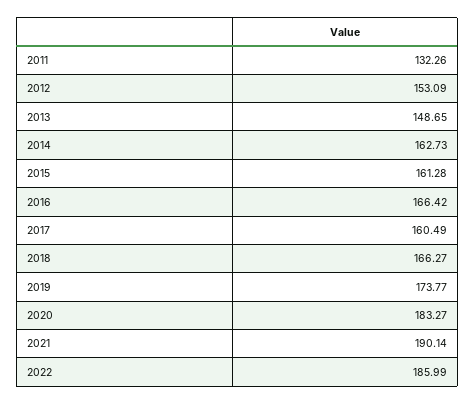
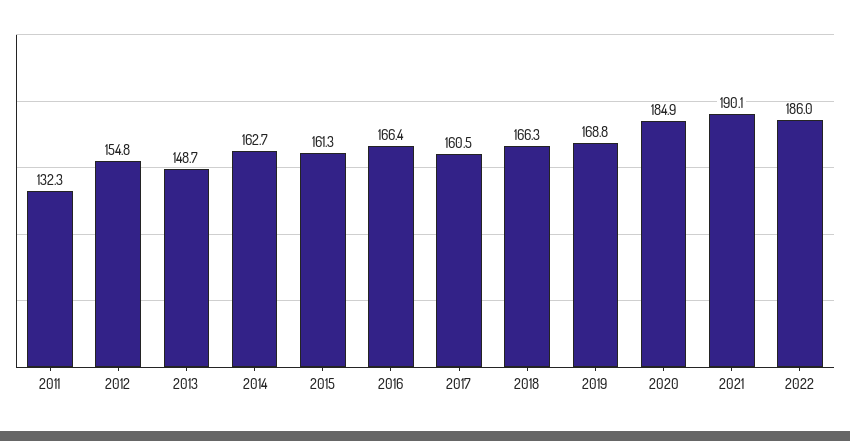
2012: 153.09 -> 154.8
2019: 173.77 -> 168.8
2020: 183.27 -> 184.9

